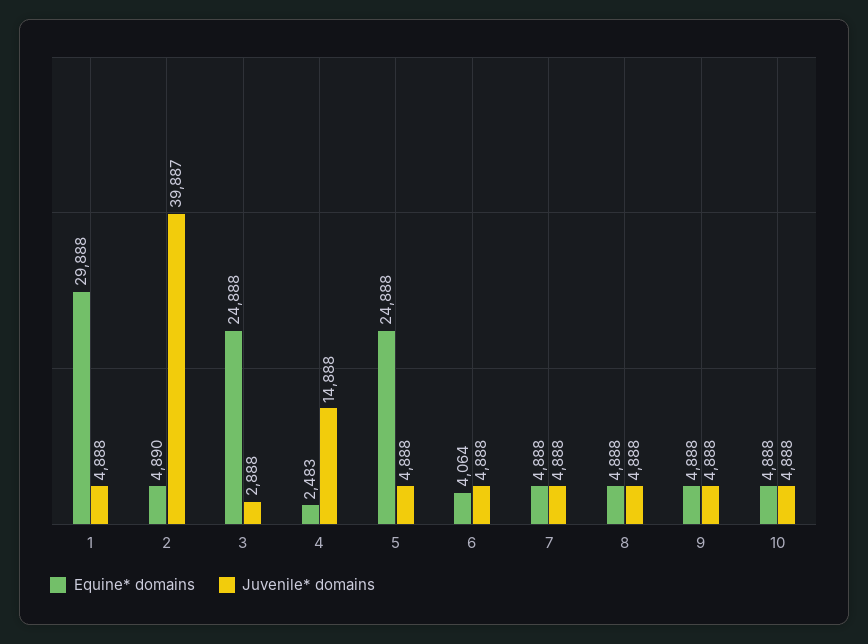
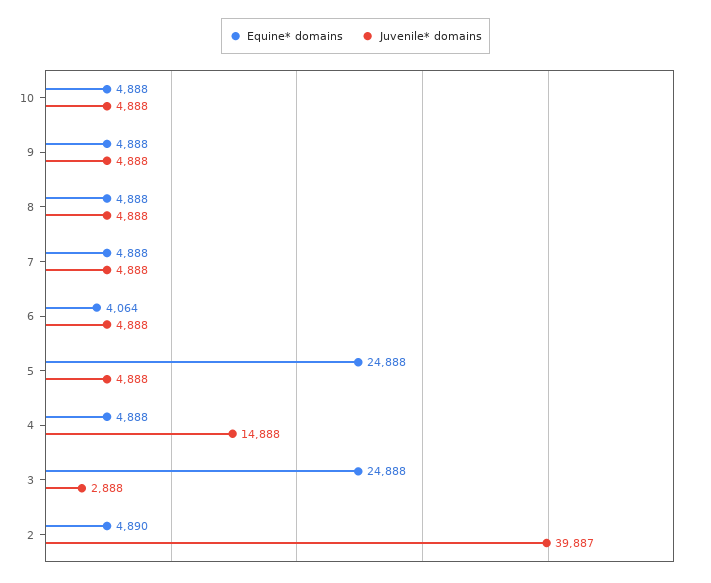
Equine* domains, 1: 29888 -> none
Juvenile* domains, 1: 4888 -> none
Equine* domains, 4: 2483 -> 4888

